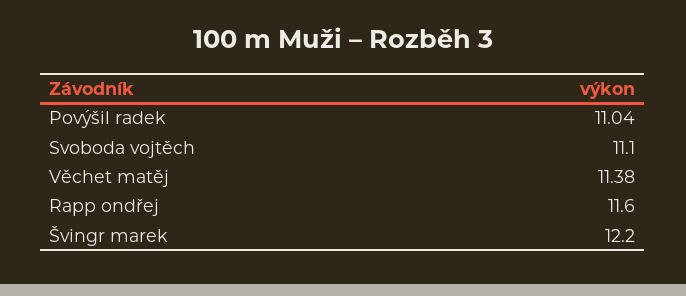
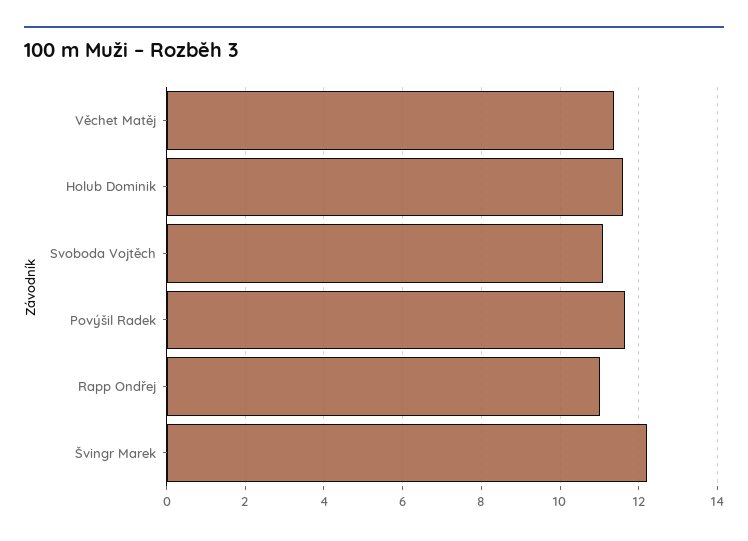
Povýšil radek: 11.04 -> 11.6
Rapp ondřej: 11.6 -> 11
Holub Dominik: none -> 11.6

